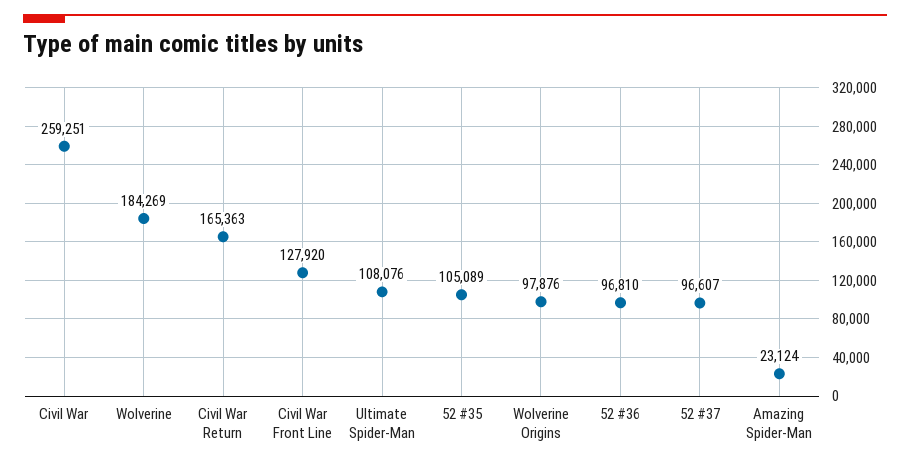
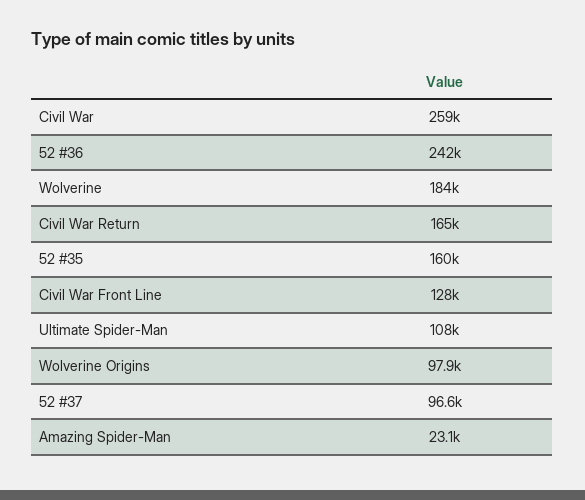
52 #35: 105089 -> 160000
52 #36: 96810 -> 242000

